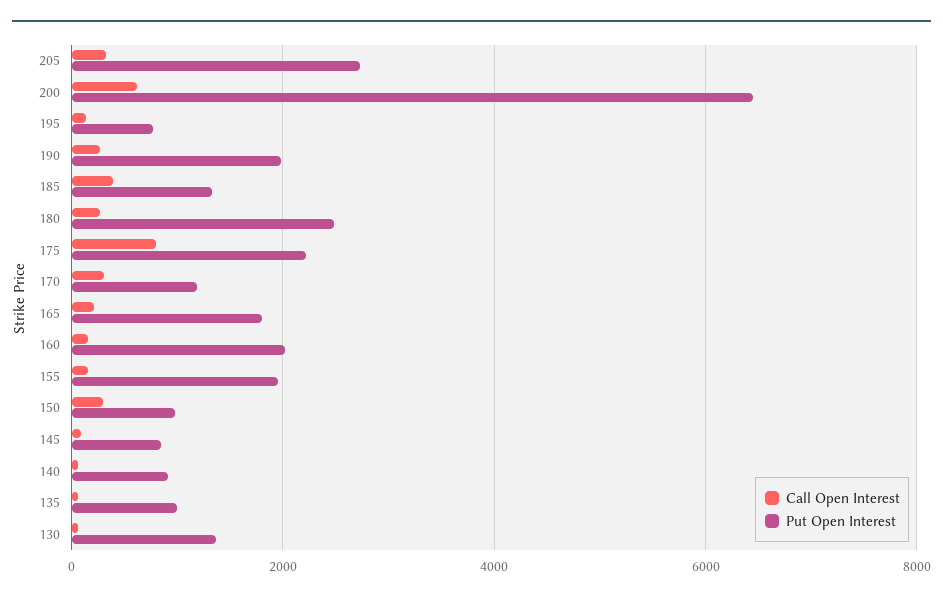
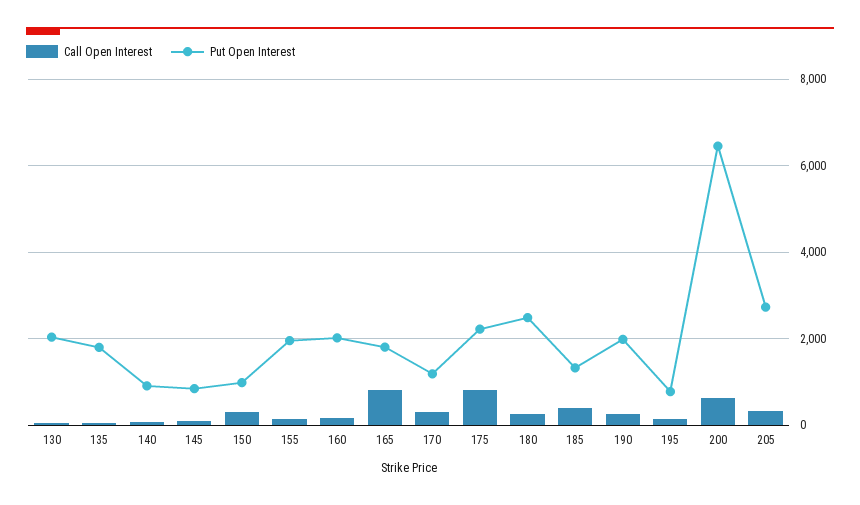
Call Open Interest, 165: 200 -> 800
Put Open Interest, 135: 1000 -> 1800
Put Open Interest, 130: 1400 -> 2000

